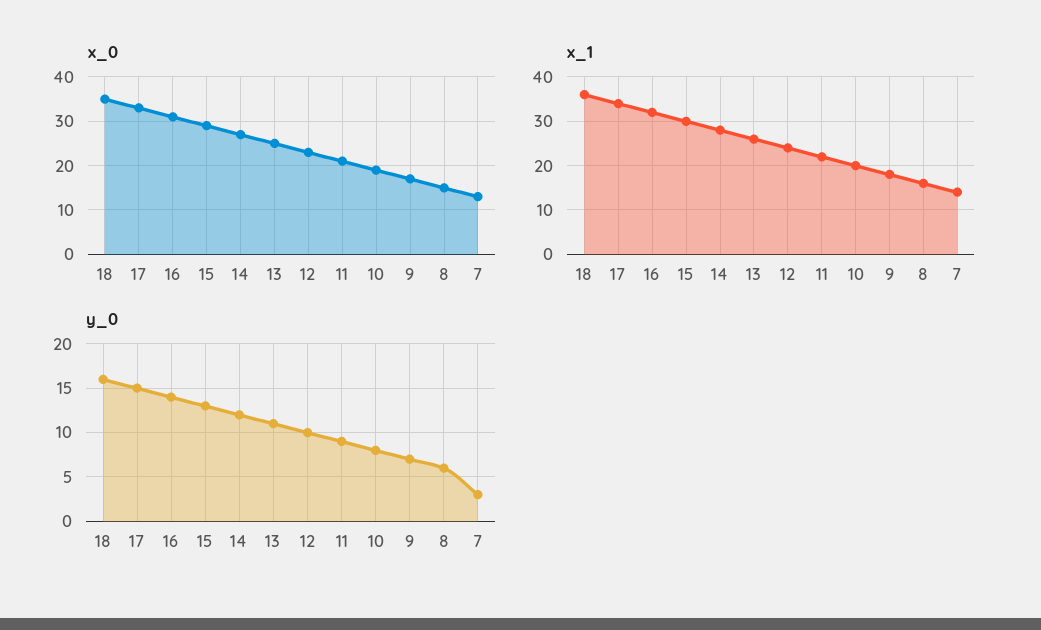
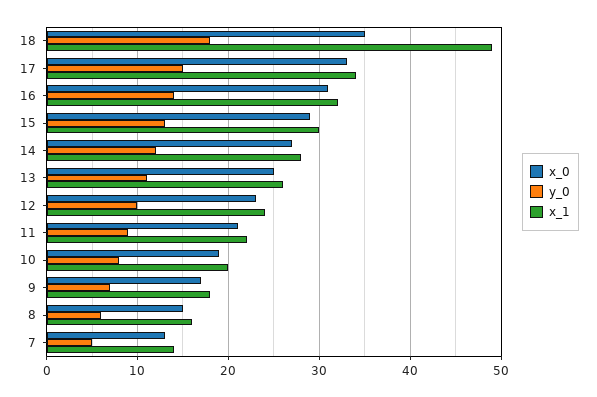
x_1, 18: 35 -> 49
y_0, 18: 16 -> 18
y_0, 7: 3 -> 5

